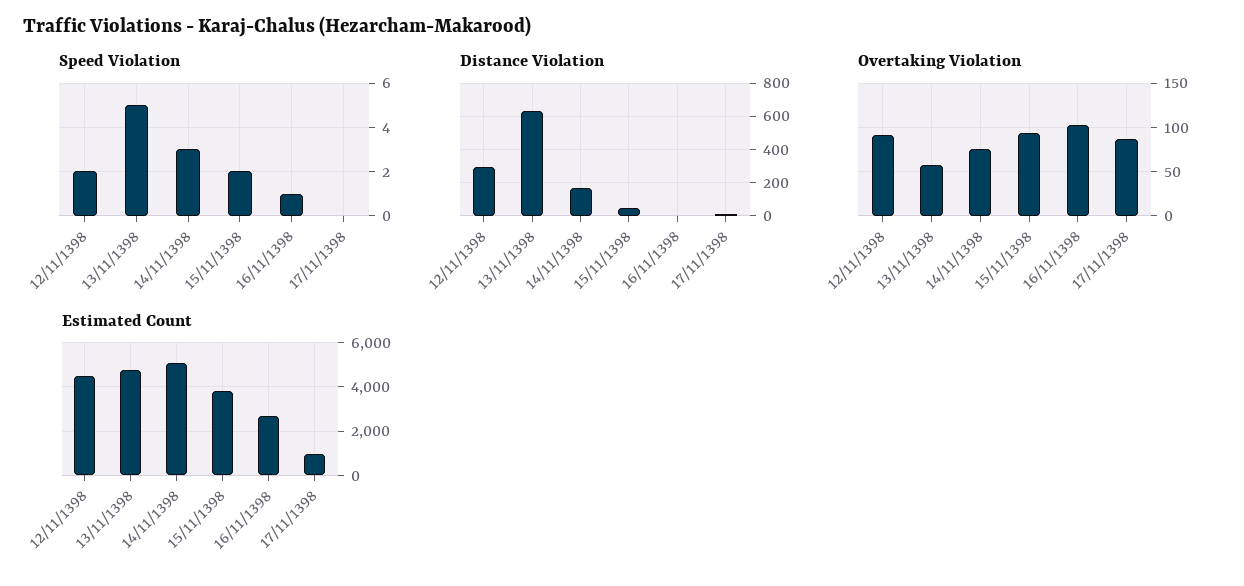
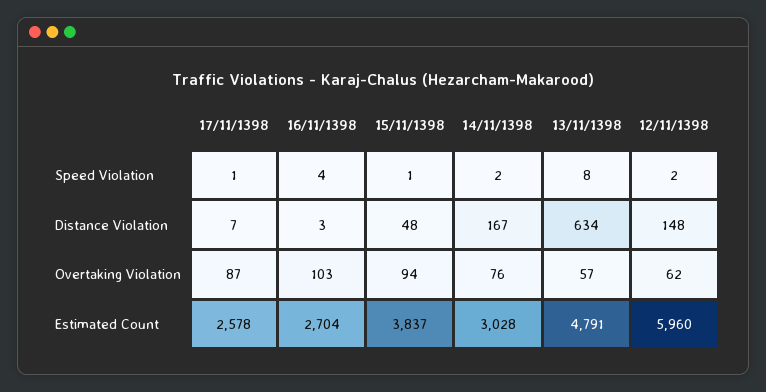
Speed Violation, 13/11/1398: 5 -> 8
Speed Violation, 14/11/1398: 3 -> 2
Speed Violation, 15/11/1398: 2 -> 1
Speed Violation, 16/11/1398: 1 -> 4
Speed Violation, 17/11/1398: 0 -> 1
Distance Violation, 12/11/1398: 300 -> 148
Overtaking Violation, 12/11/1398: 90 -> 62
Estimated Count, 12/11/1398: 4500 -> 5960
Estimated Count, 14/11/1398: 5000 -> 3028
Estimated Count, 17/11/1398: 1000 -> 2578

